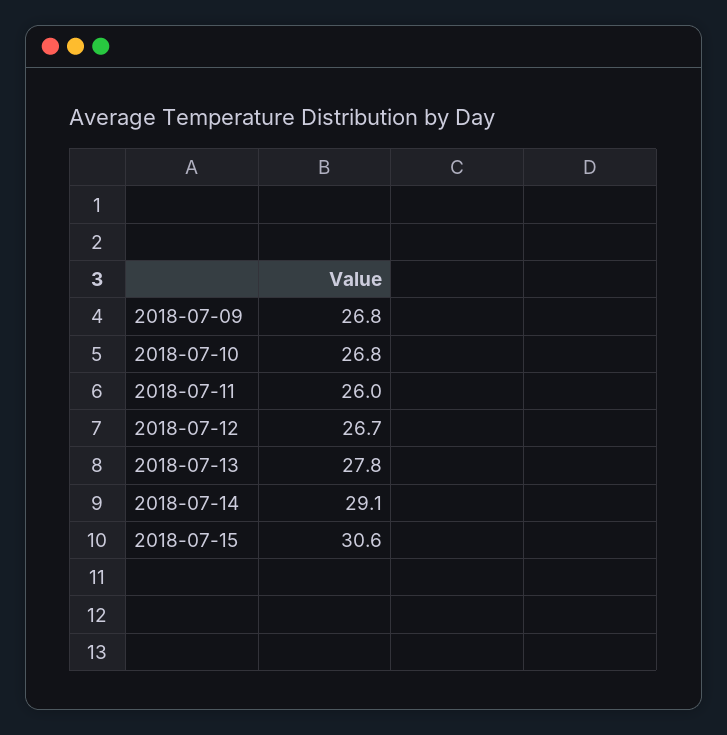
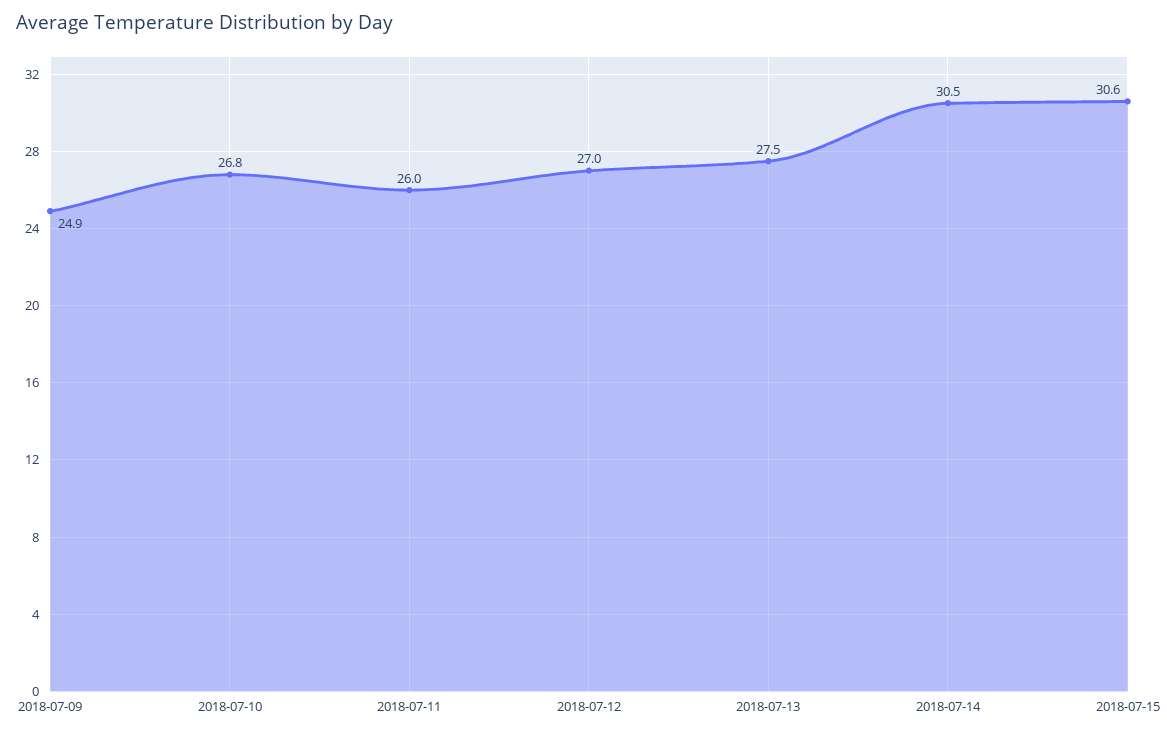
2018-07-09: 26.8 -> 24.9
2018-07-12: 26.7 -> 27
2018-07-13: 27.8 -> 27.5
2018-07-14: 29.1 -> 30.5

